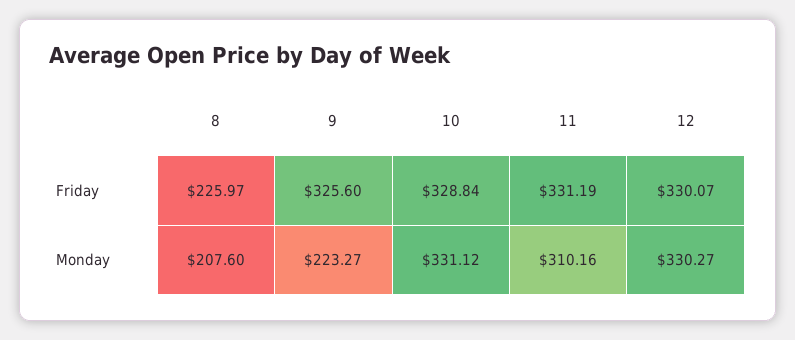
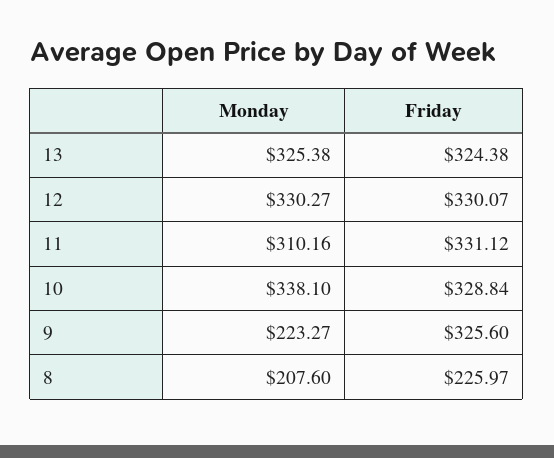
11, Friday: 331.19 -> 331.12
10, Monday: 331.12 -> 338.1
13, Monday: none -> 325.38
13, Friday: none -> 324.38

